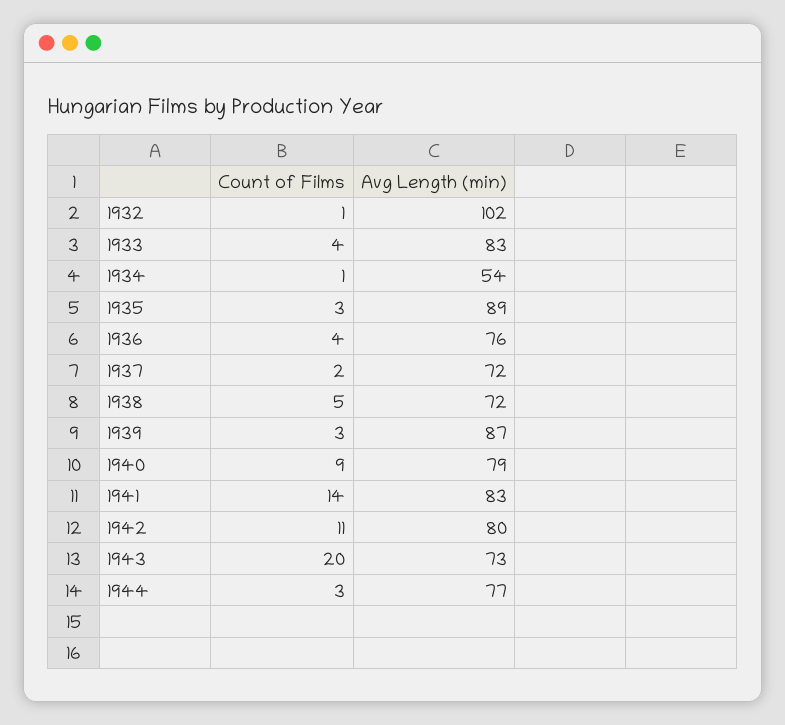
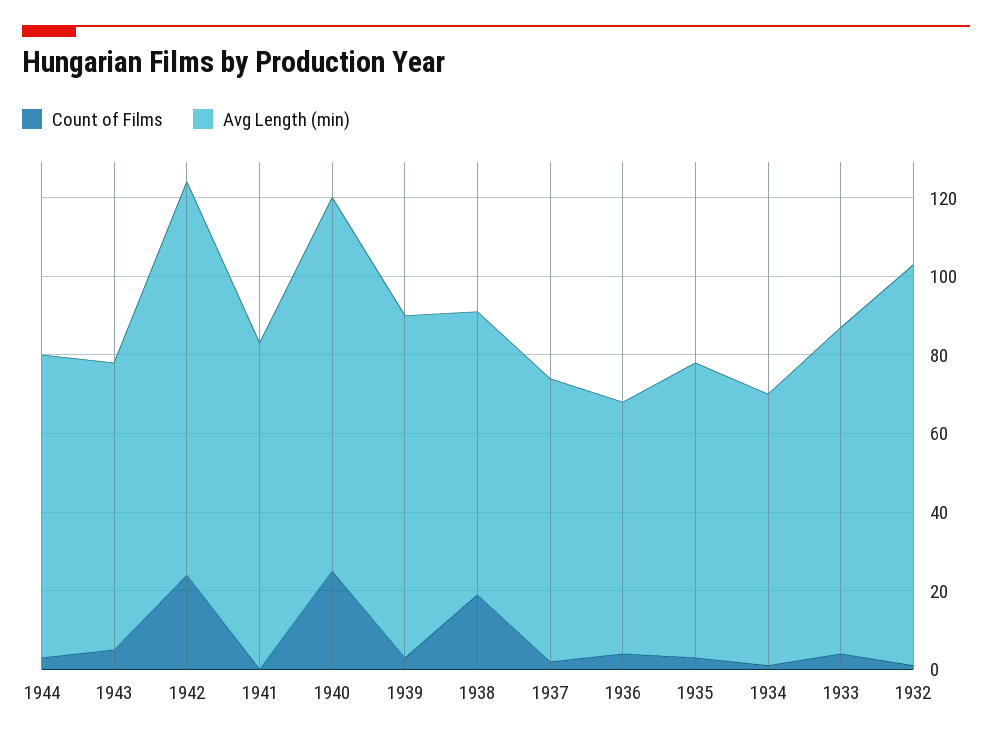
Avg Length (min), 1934: 54 -> 70
Avg Length (min), 1935: 89 -> 75
Avg Length (min), 1936: 76 -> 65
Count of Films, 1938: 5 -> 20
Count of Films, 1940: 9 -> 25
Avg Length (min), 1940: 79 -> 95
Count of Films, 1941: 14 -> 0
Count of Films, 1942: 11 -> 25
Avg Length (min), 1942: 80 -> 100
Count of Films, 1943: 20 -> 5

